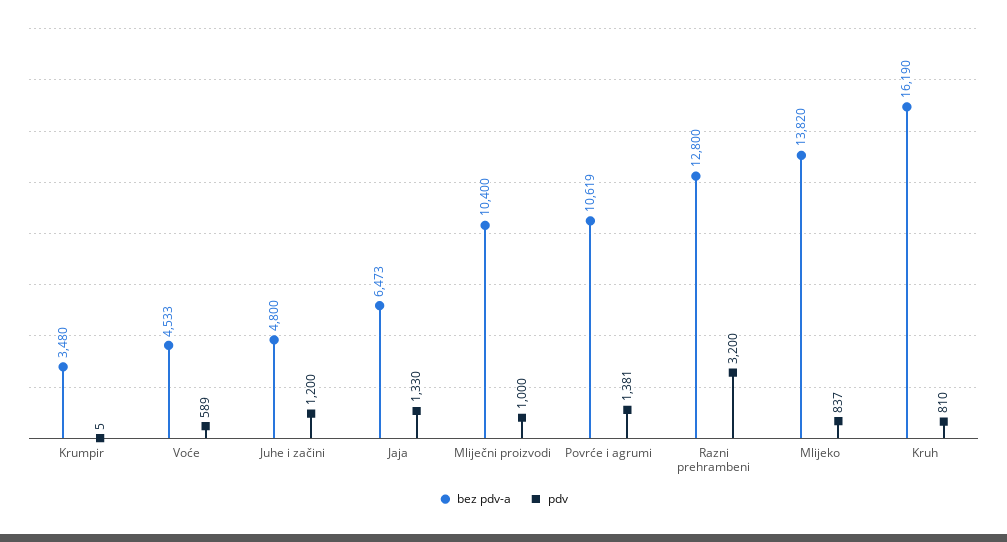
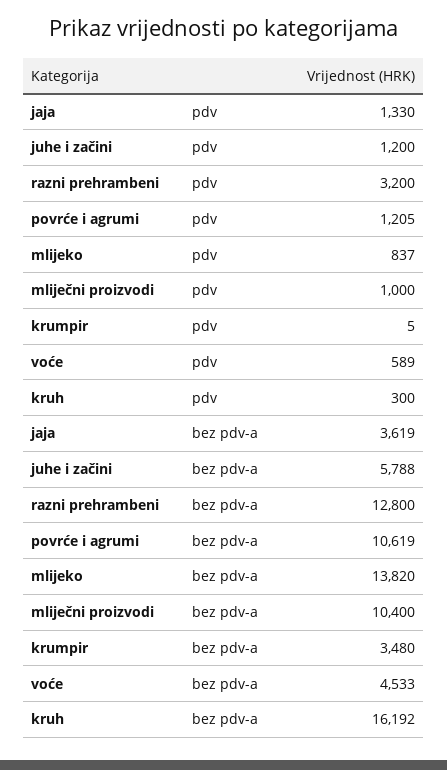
bez pdv-a, Juhe i začini: 4800 -> 5788
bez pdv-a, Jaja: 6473 -> 3619
pdv, Povrće i agrumi: 1381 -> 1205
bez pdv-a, Kruh: 16190 -> 16192
pdv, Kruh: 810 -> 300

